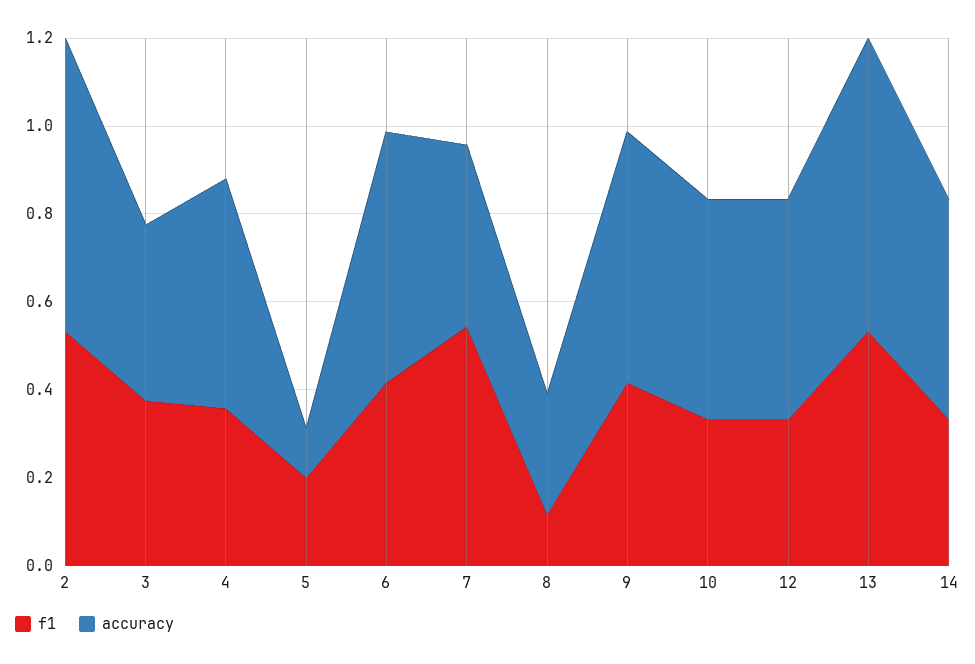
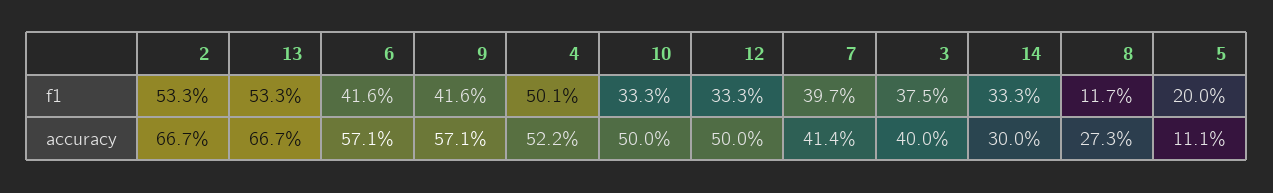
f1, 4: 0.35 -> 0.501
f1, 7: 0.55 -> 0.397
accuracy, 14: 0.5 -> 0.3

